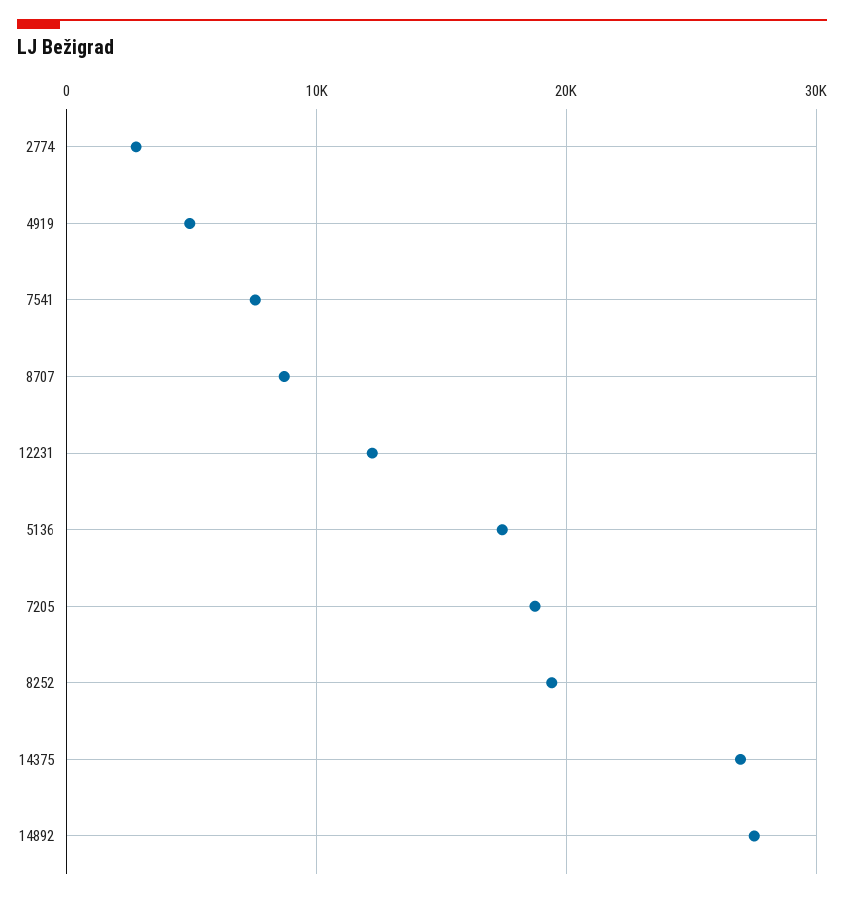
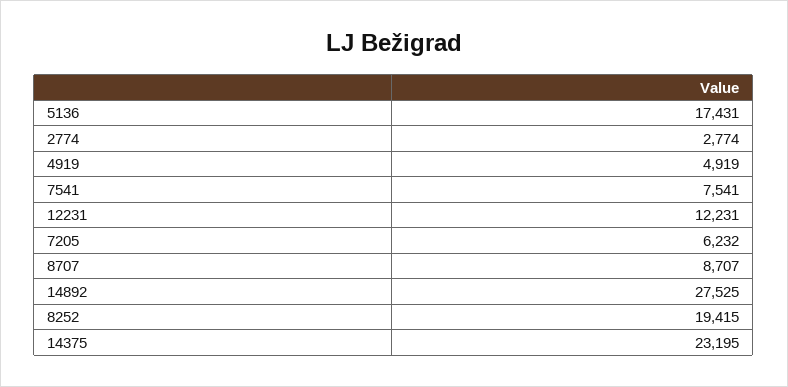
7205: 19000 -> 6232
14375: 27000 -> 23195

